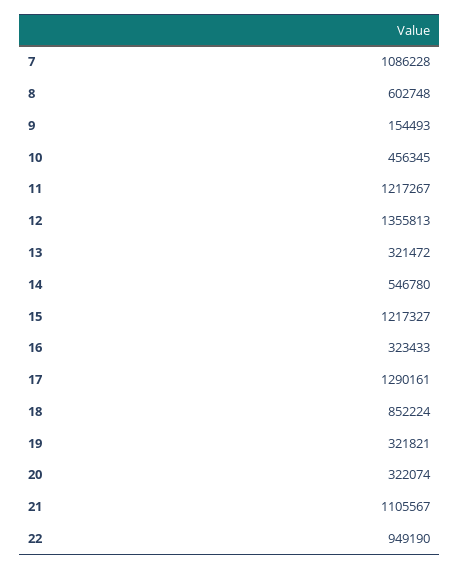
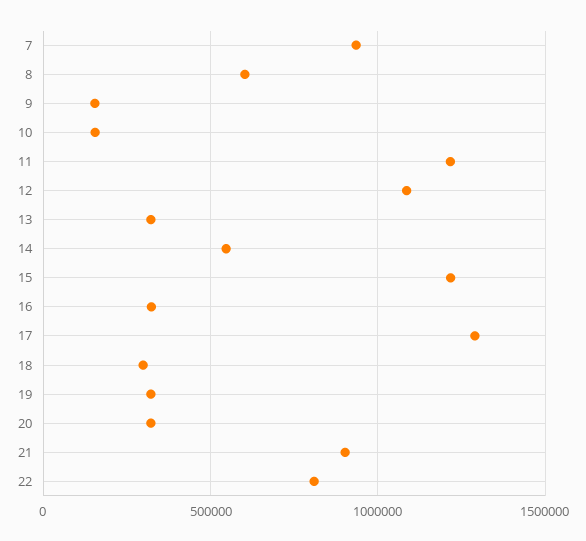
7: 1086228 -> 950000
10: 456345 -> 150000
12: 1355813 -> 1100000
18: 852224 -> 300000
21: 1105567 -> 900000
22: 949190 -> 800000

